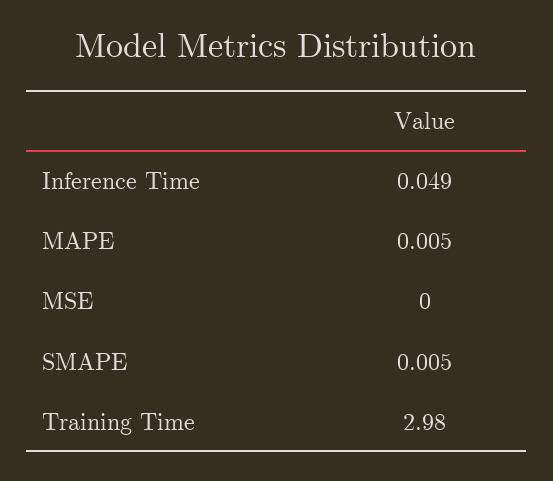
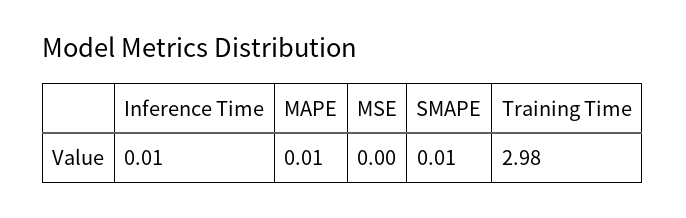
Inference Time: 0.049 -> 0.01

